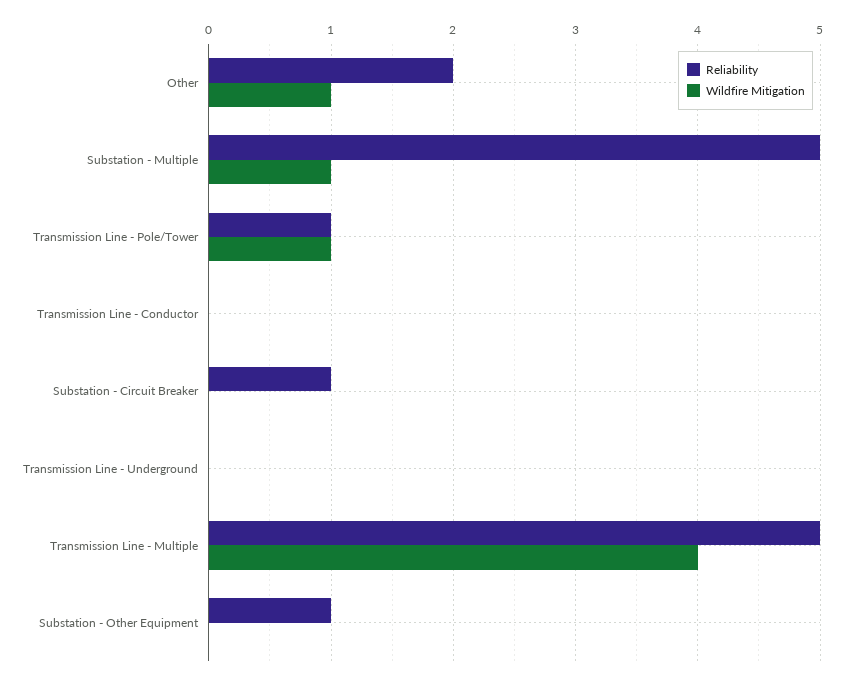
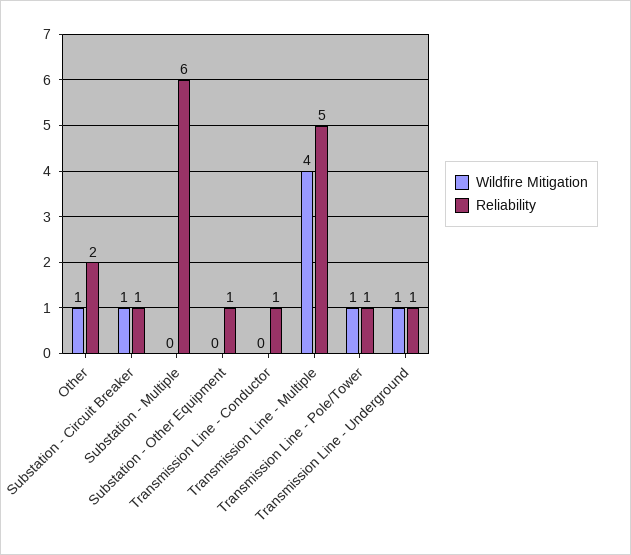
Reliability, Substation - Multiple: 5 -> 6
Wildfire Mitigation, Substation - Multiple: 1 -> 0
Reliability, Transmission Line - Conductor: 0 -> 1
Wildfire Mitigation, Substation - Circuit Breaker: 0 -> 1
Reliability, Transmission Line - Underground: 0 -> 1
Wildfire Mitigation, Transmission Line - Underground: 0 -> 1

